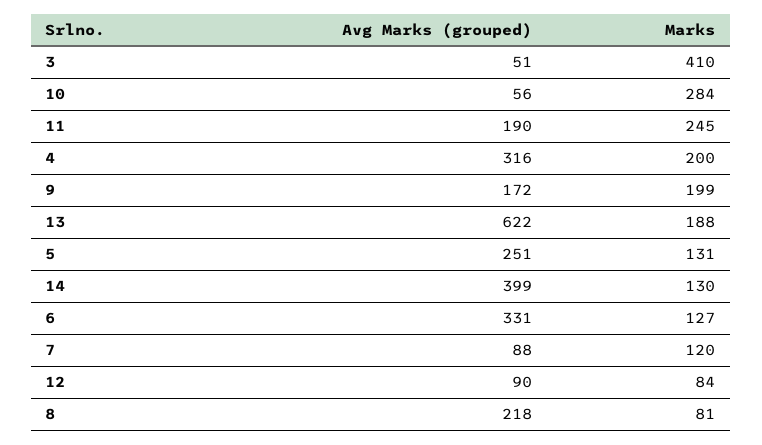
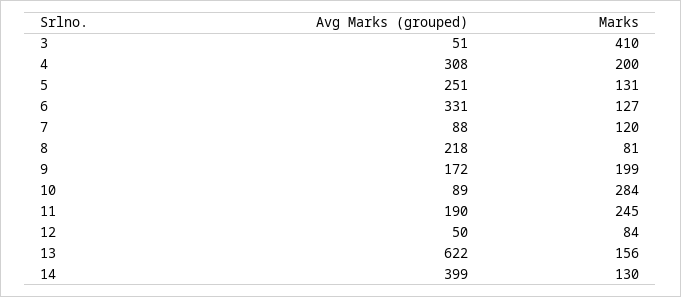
Avg Marks (grouped), 10: 56 -> 89
Avg Marks (grouped), 4: 316 -> 308
Marks, 13: 188 -> 156
Avg Marks (grouped), 12: 90 -> 50

